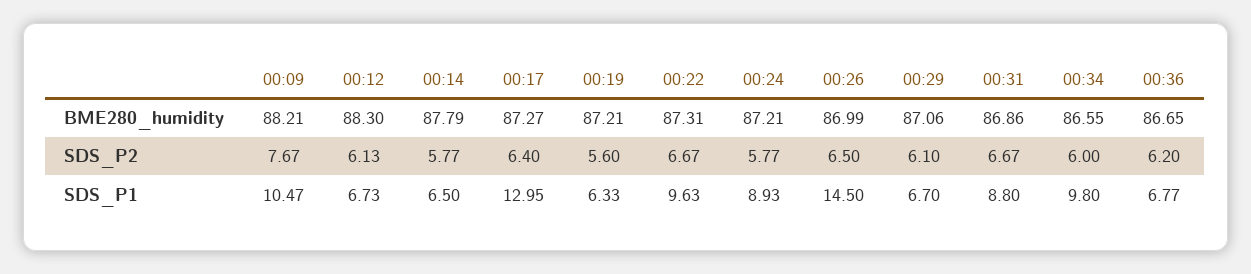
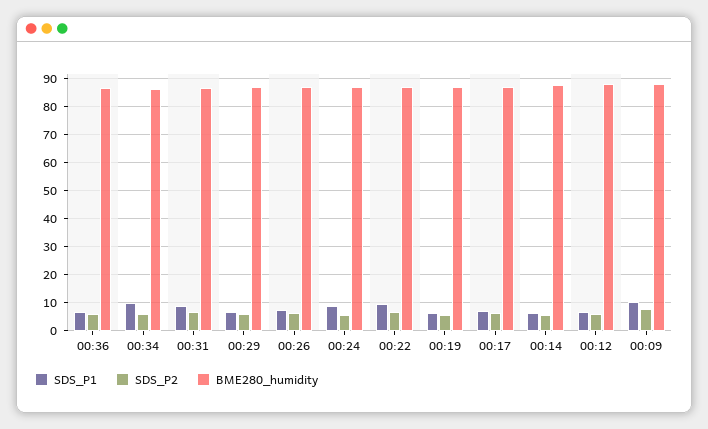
SDS_P1, 00:17: 12.95 -> 7.5
SDS_P1, 00:26: 14.5 -> 7.5

